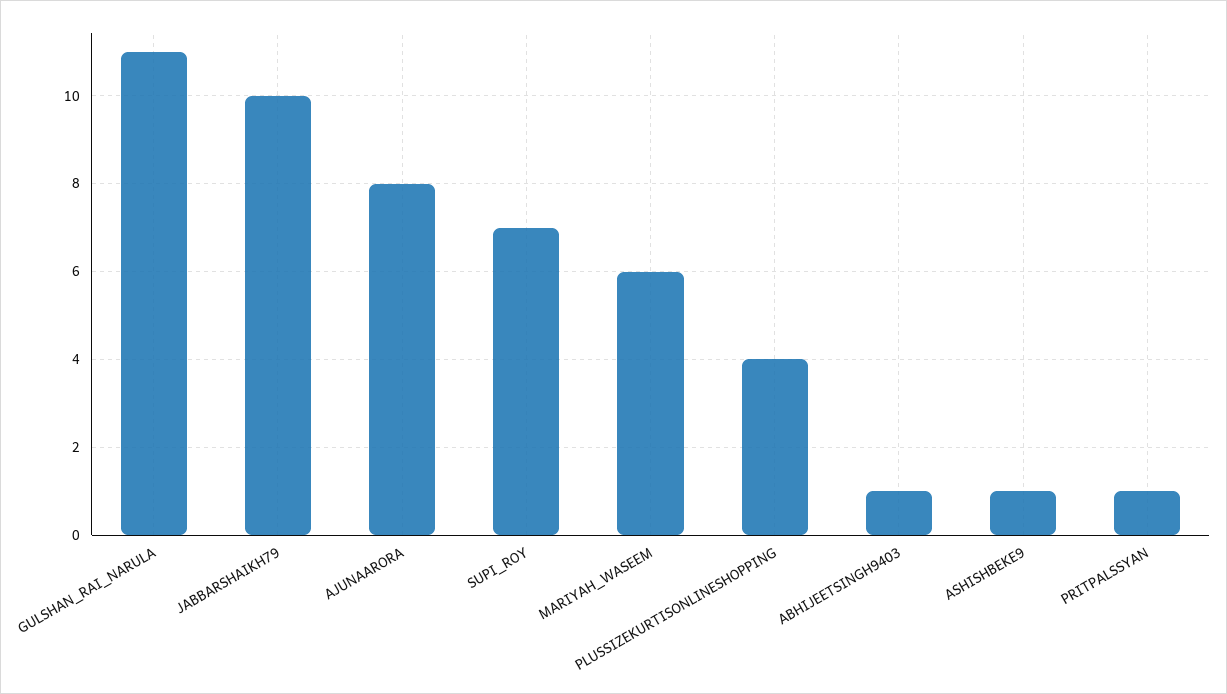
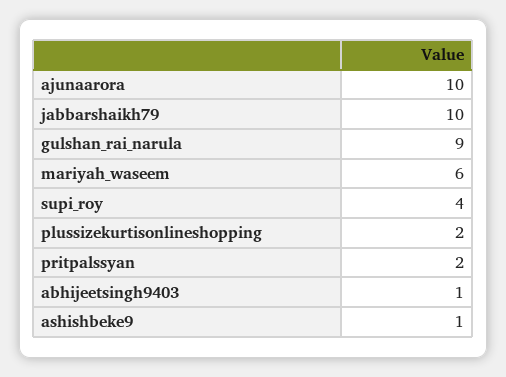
GULSHAN_RAI_NARULA: 11 -> 9
AJUNAARORA: 8 -> 10
SUPI_ROY: 7 -> 4
PLUSSIZEKURTISONLINESHOPPING: 4 -> 2
PRITPALSSYAN: 1 -> 2

